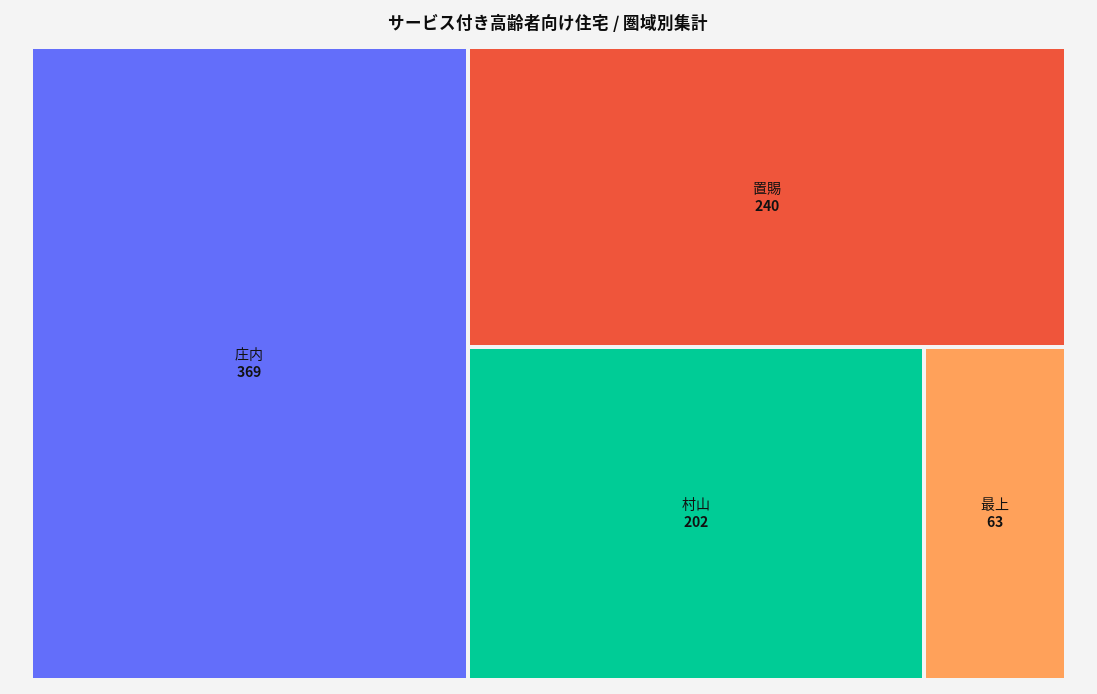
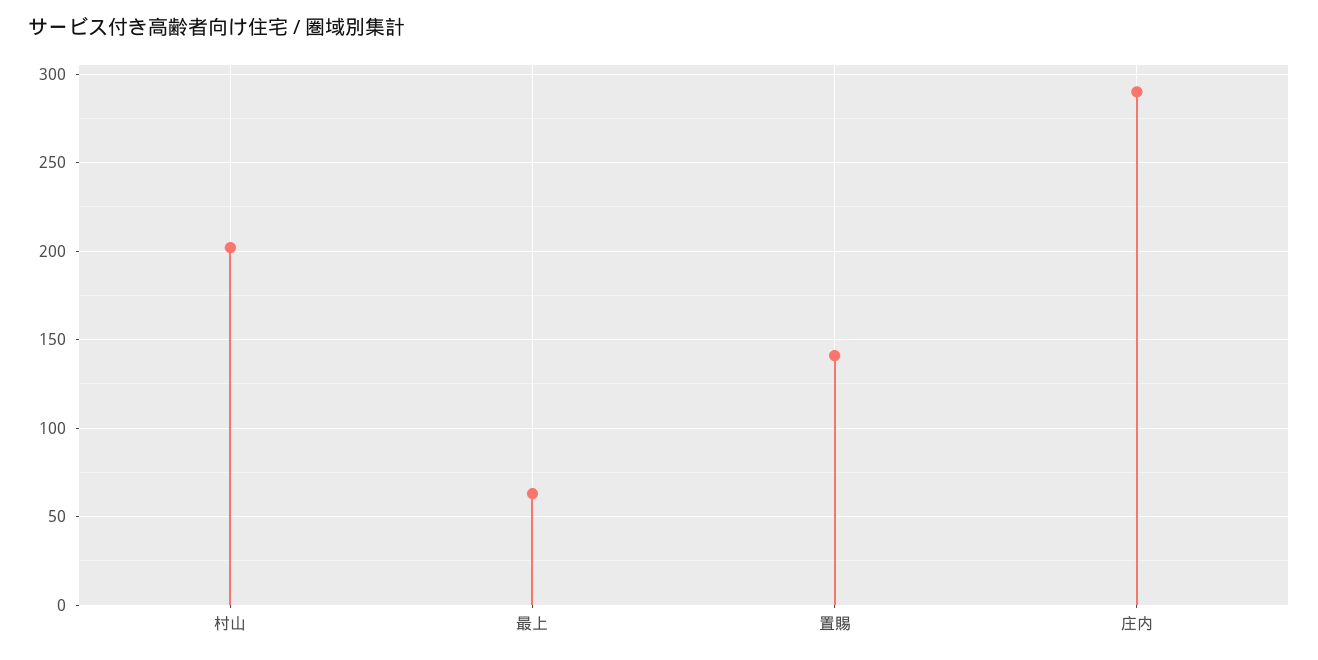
庄内: 369 -> 290
置賜: 240 -> 140

